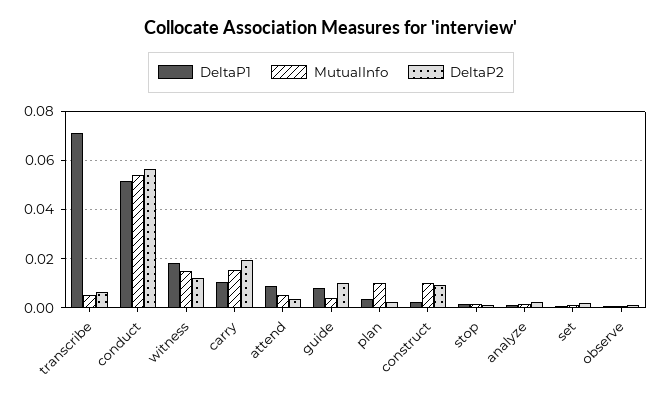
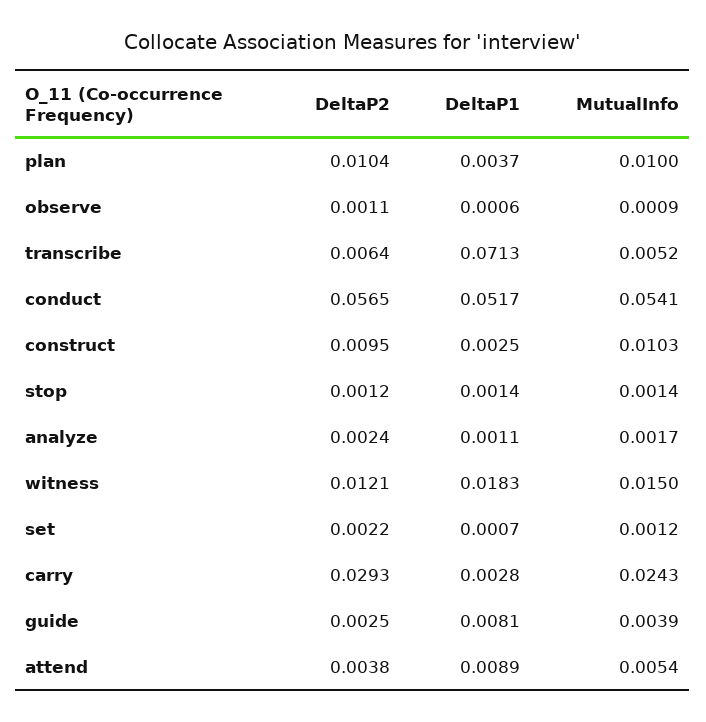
DeltaP1, carry: 0.01 -> 0.0028
MutualInfo, carry: 0.015 -> 0.0243
DeltaP2, carry: 0.02 -> 0.0293
DeltaP2, guide: 0.01 -> 0.0025
DeltaP2, plan: 0.0025 -> 0.0104

